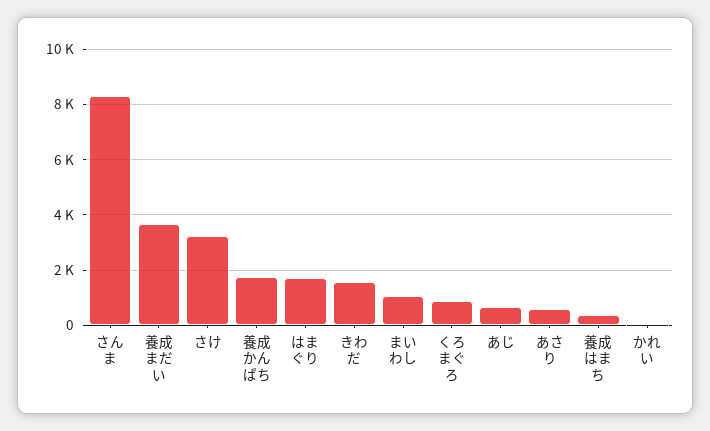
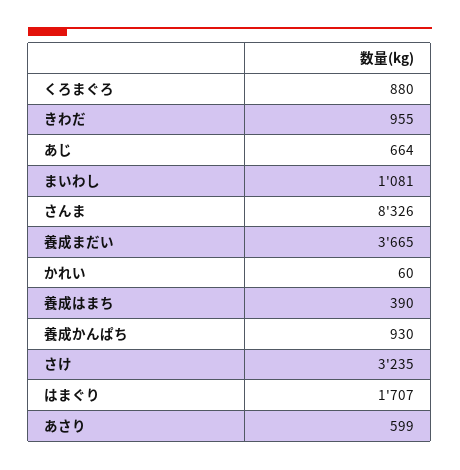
養成かんぱち: 1750 -> 930
きわだ: 1500 -> 955

